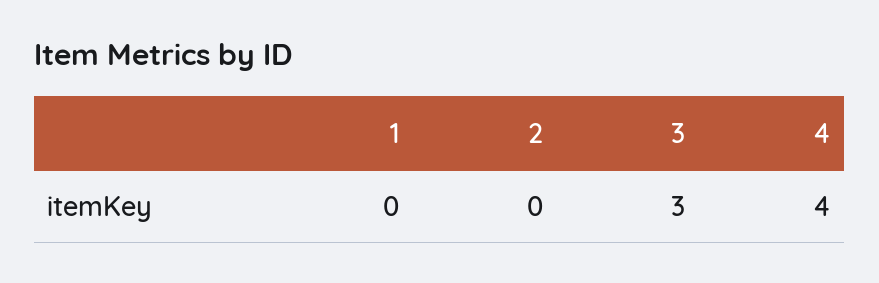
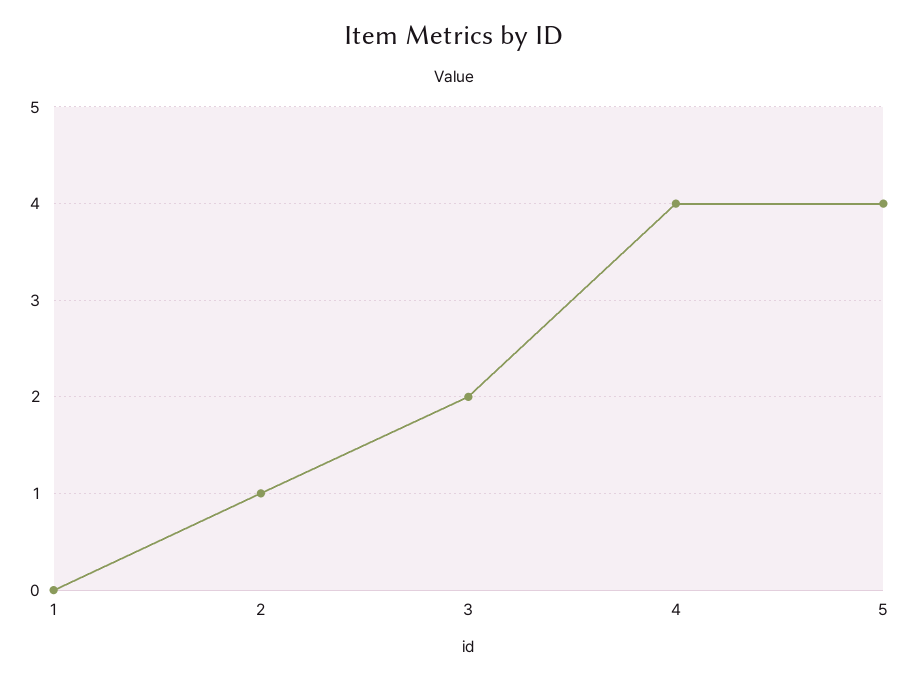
2: 0 -> 1
3: 3 -> 2
5: none -> 4

